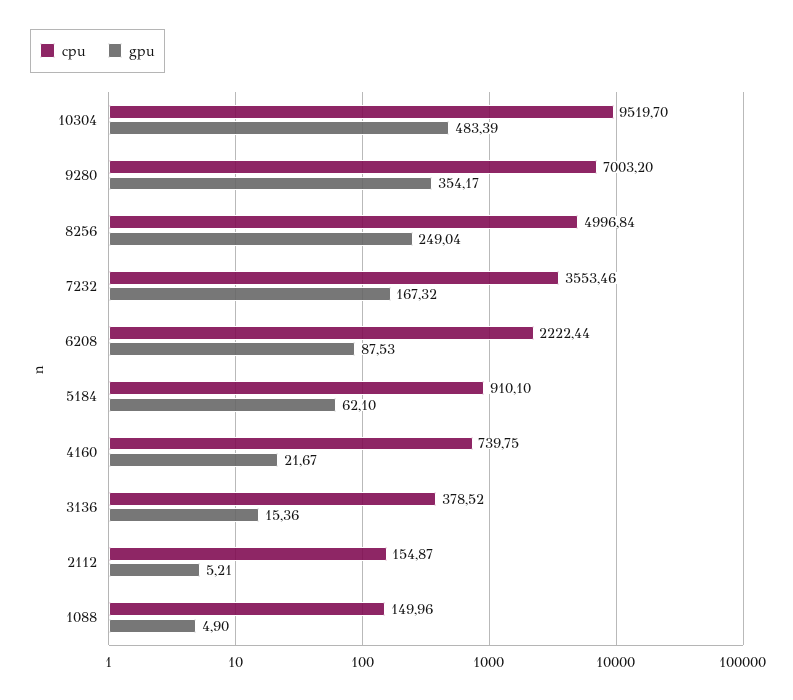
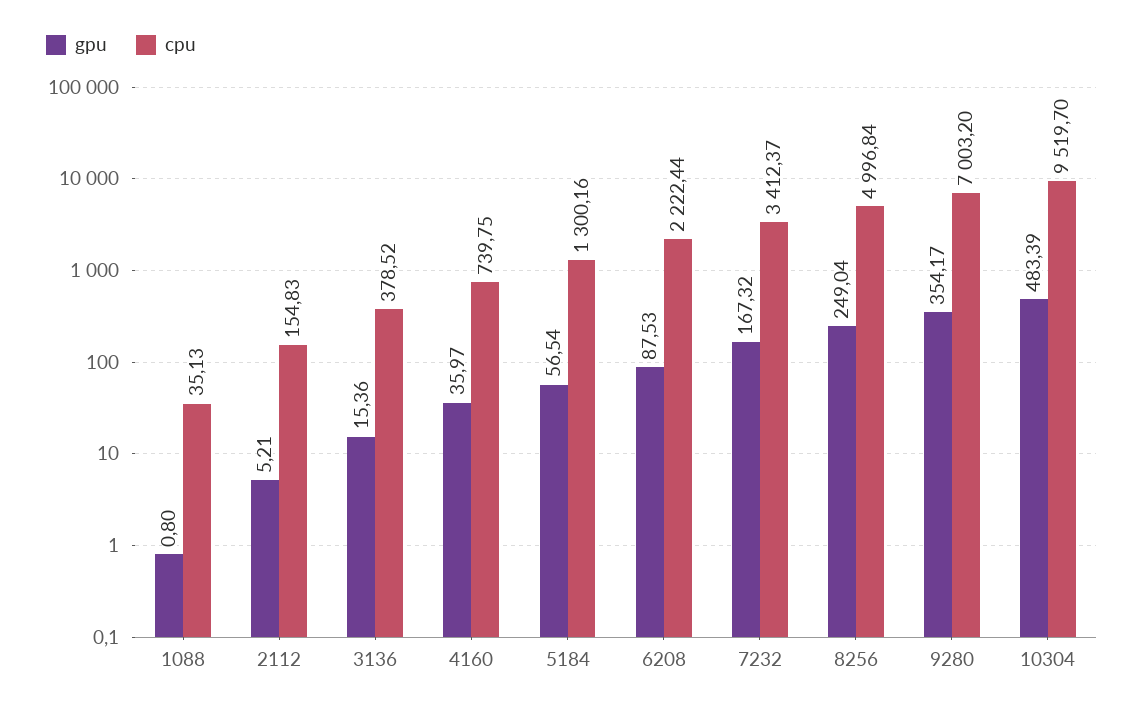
cpu, 7232: 3553.46 -> 3412.37
cpu, 5184: 910.1 -> 1300.16
gpu, 5184: 62.1 -> 56.54
gpu, 4160: 21.67 -> 35.97
cpu, 2112: 154.87 -> 154.83
cpu, 1088: 149.96 -> 35.13
gpu, 1088: 4.9 -> 0.8

